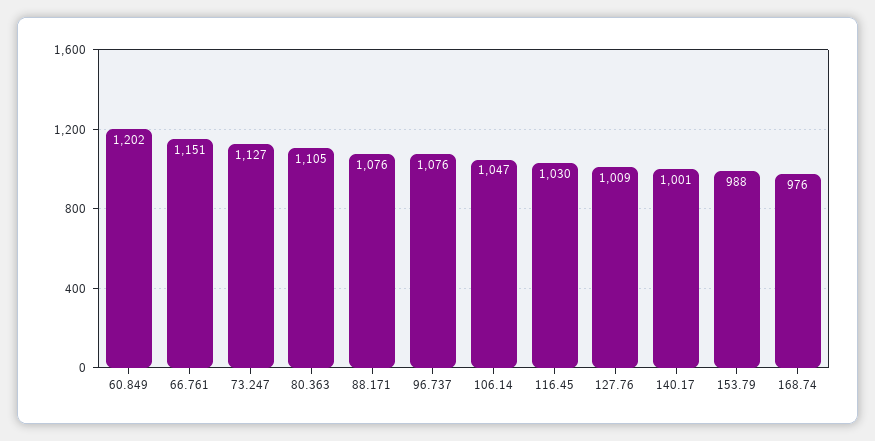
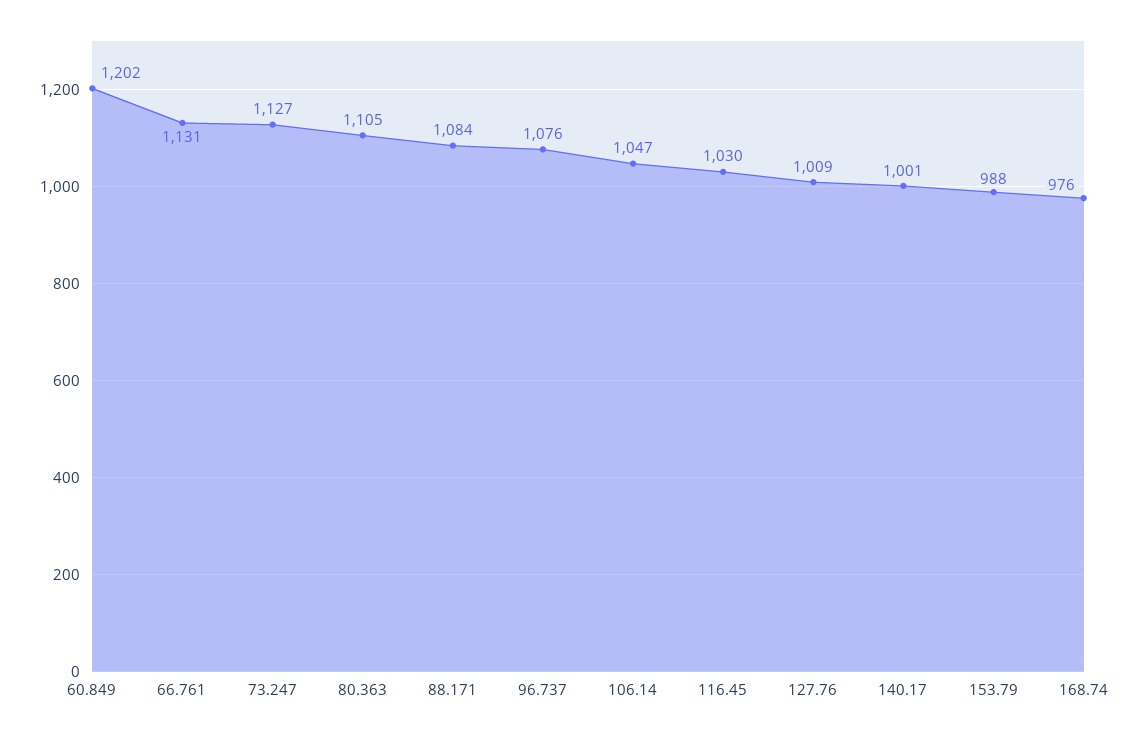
66.761: 1151 -> 1131
88.171: 1076 -> 1084

